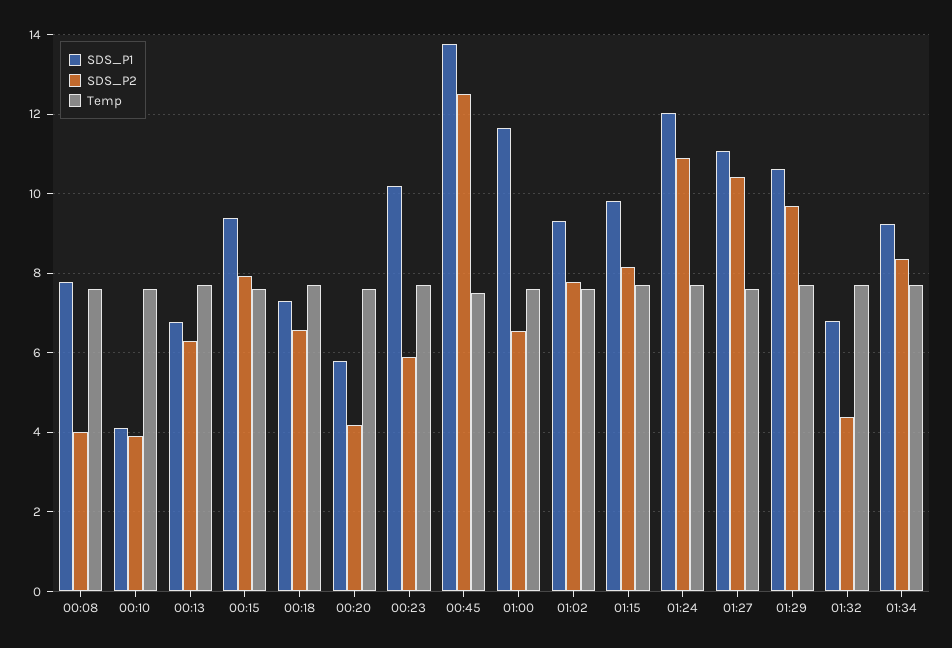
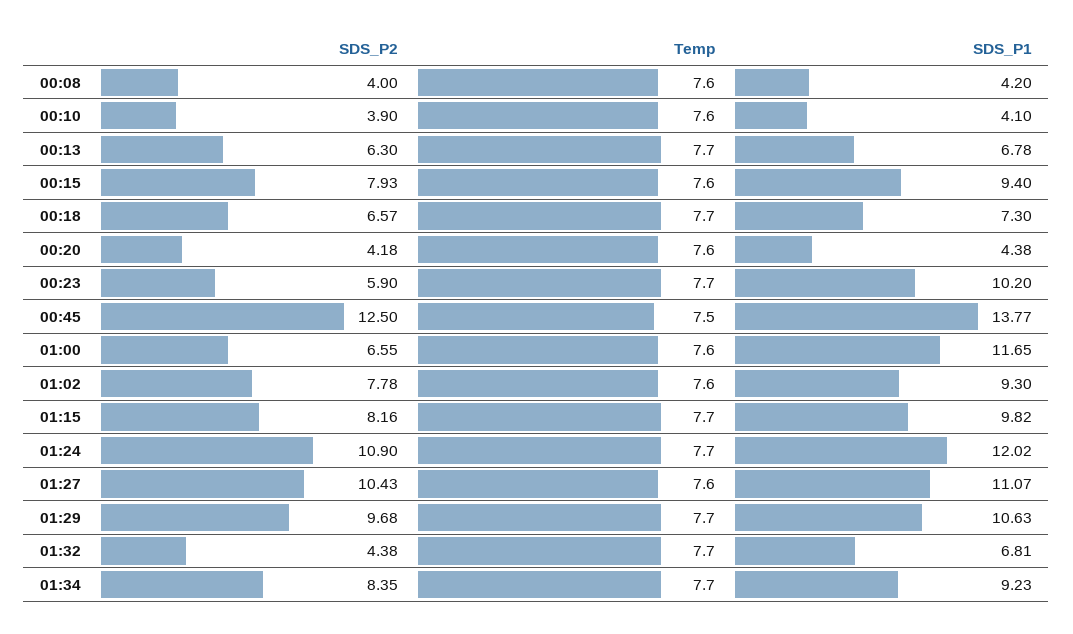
SDS_P1, 00:08: 7.8 -> 4.2
SDS_P1, 00:20: 5.8 -> 4.38

